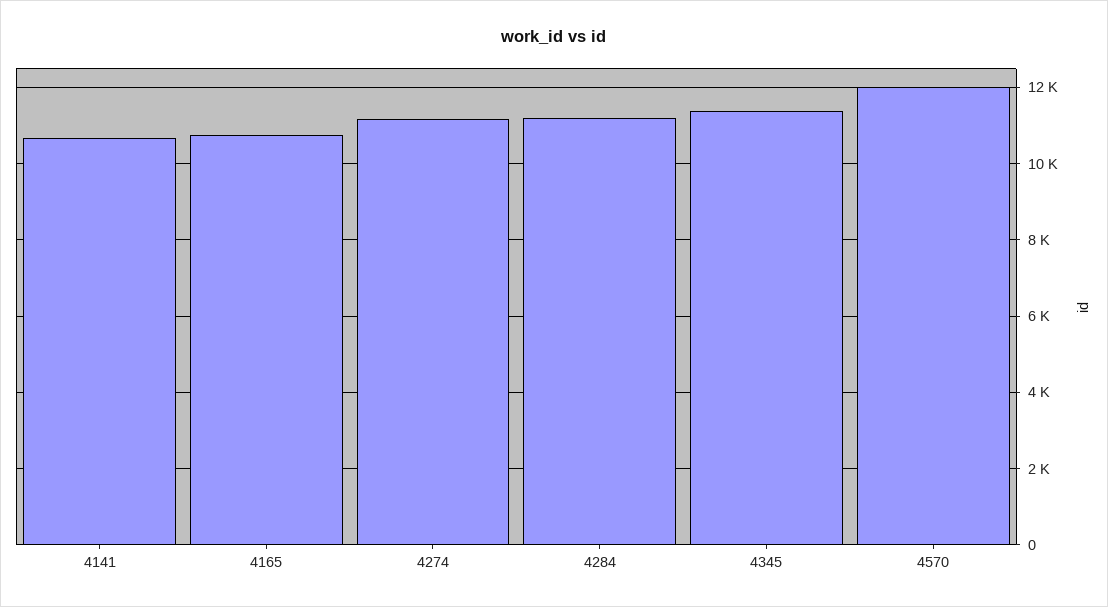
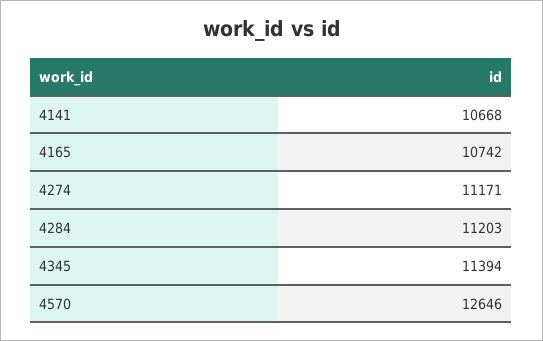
4570: 12000 -> 12646

